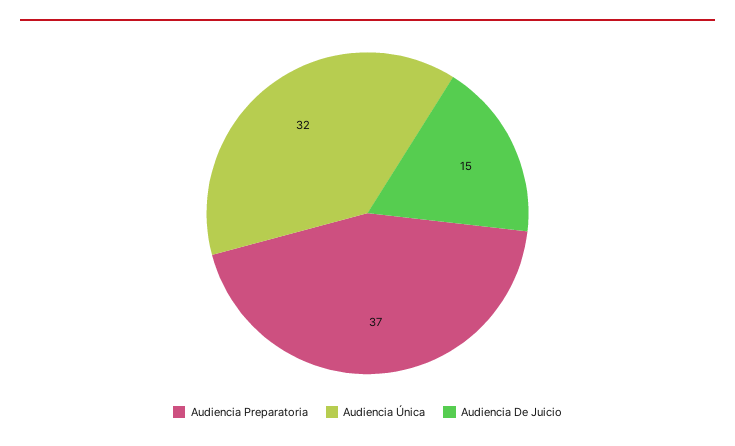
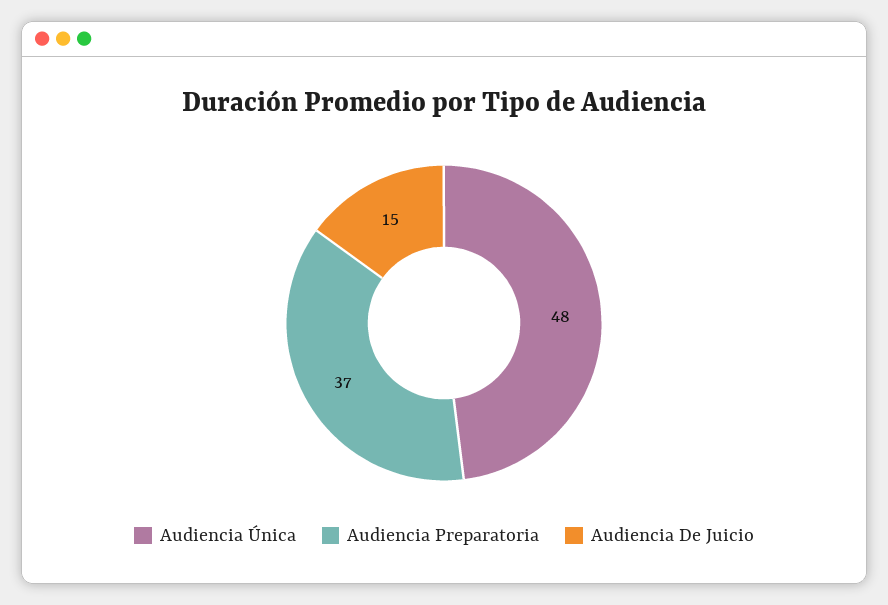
Audiencia Única: 32 -> 48

